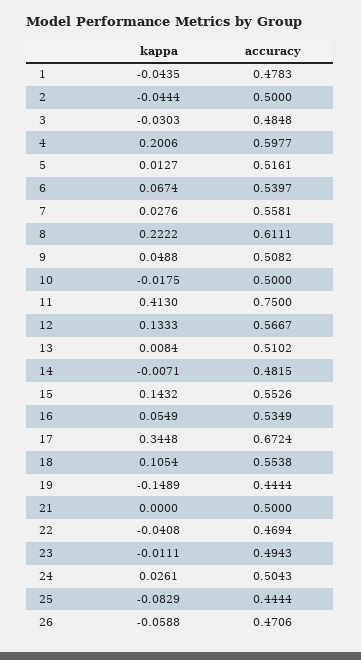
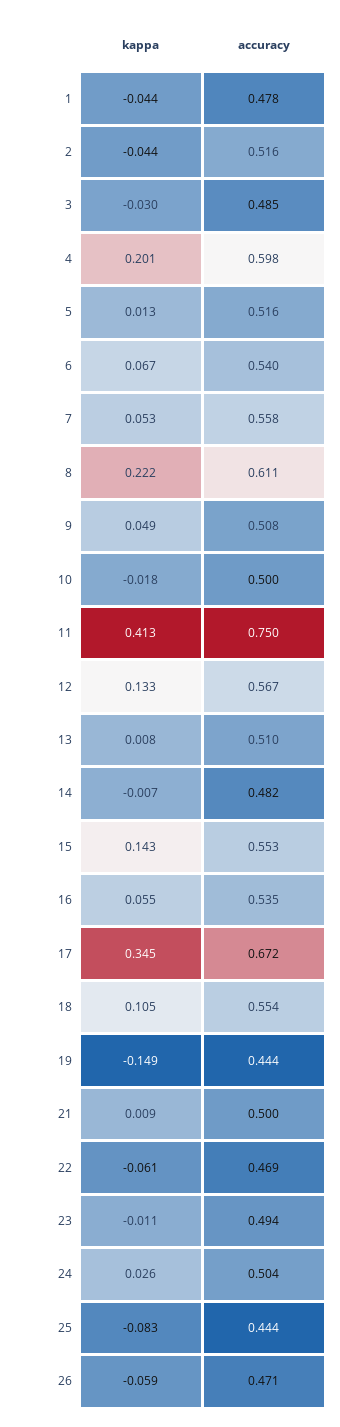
accuracy, 2: 0.5 -> 0.516
kappa, 7: 0.0276 -> 0.053
kappa, 21: 0 -> 0.009
kappa, 22: -0.0408 -> -0.061

